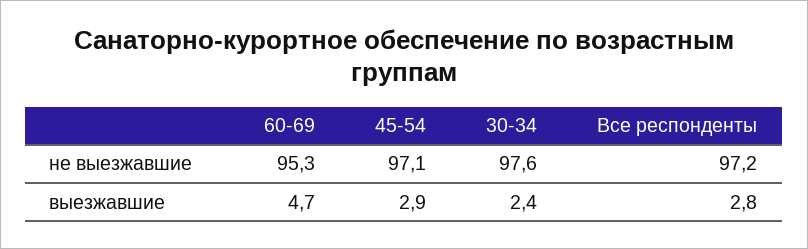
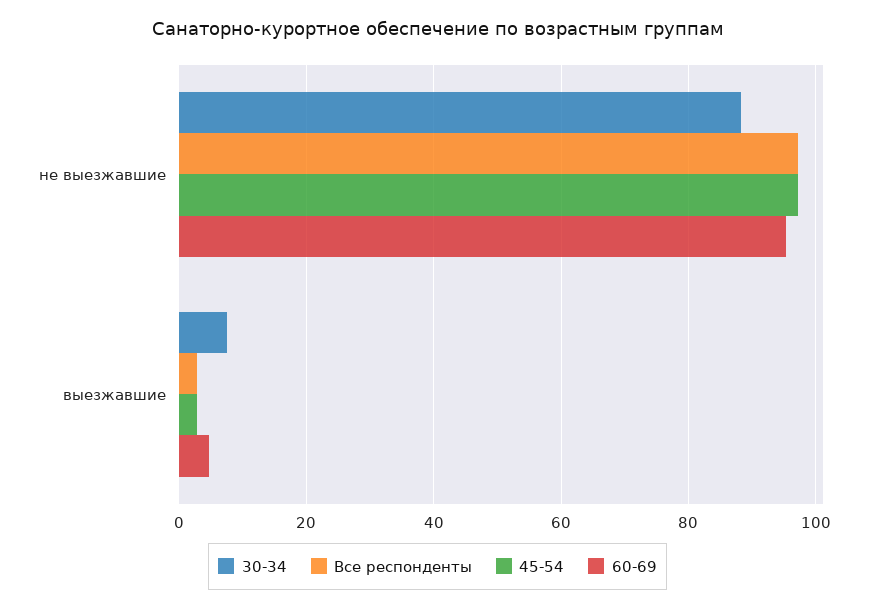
30-34, не выезжавшие: 97.6 -> 88
30-34, выезжавшие: 2.4 -> 8

